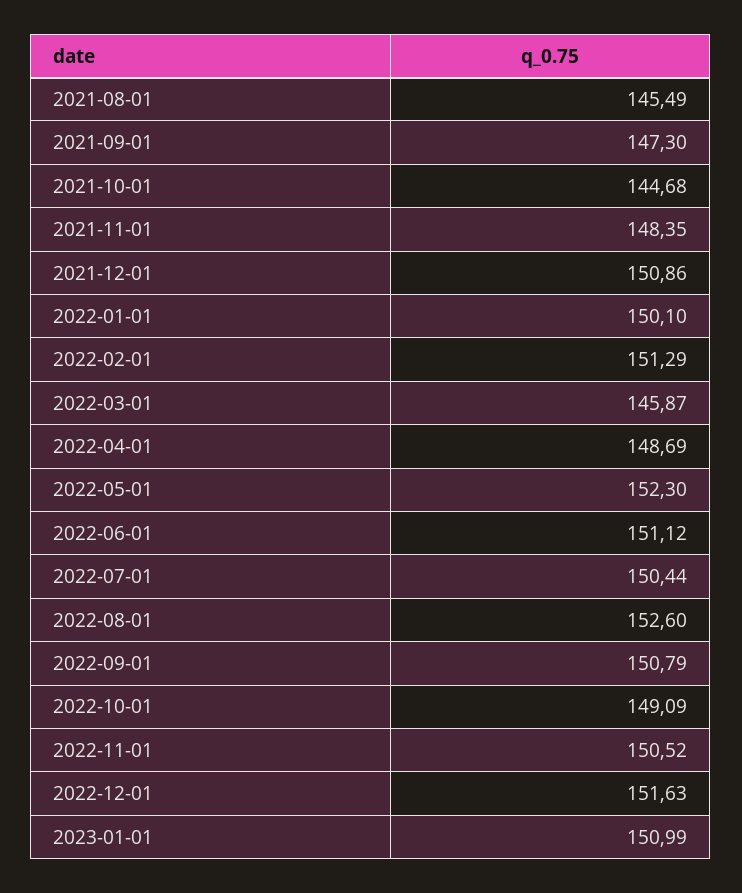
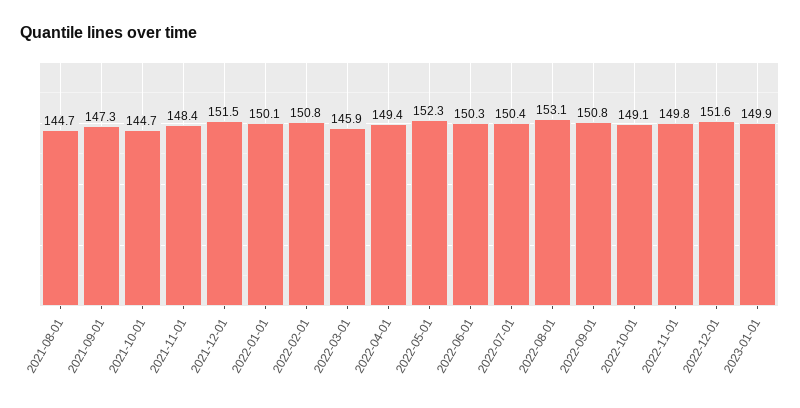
2021-08-01: 145.49 -> 144.7
2021-12-01: 150.86 -> 151.5
2022-02-01: 151.29 -> 150.8
2022-04-01: 148.69 -> 149.4
2022-06-01: 151.12 -> 150.3
2022-08-01: 152.6 -> 153.1
2022-11-01: 150.52 -> 149.8
2023-01-01: 150.99 -> 149.9

